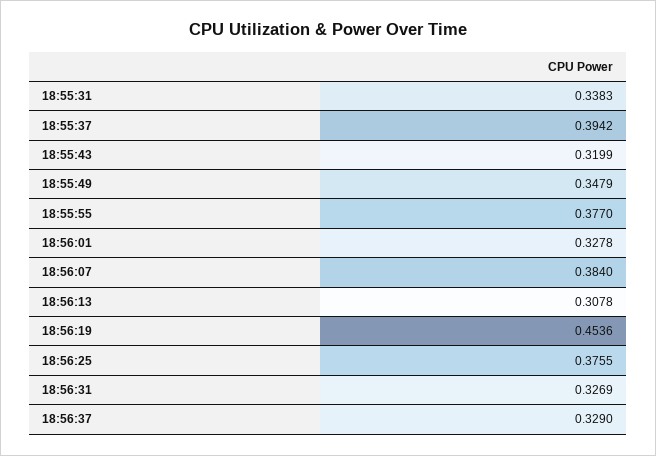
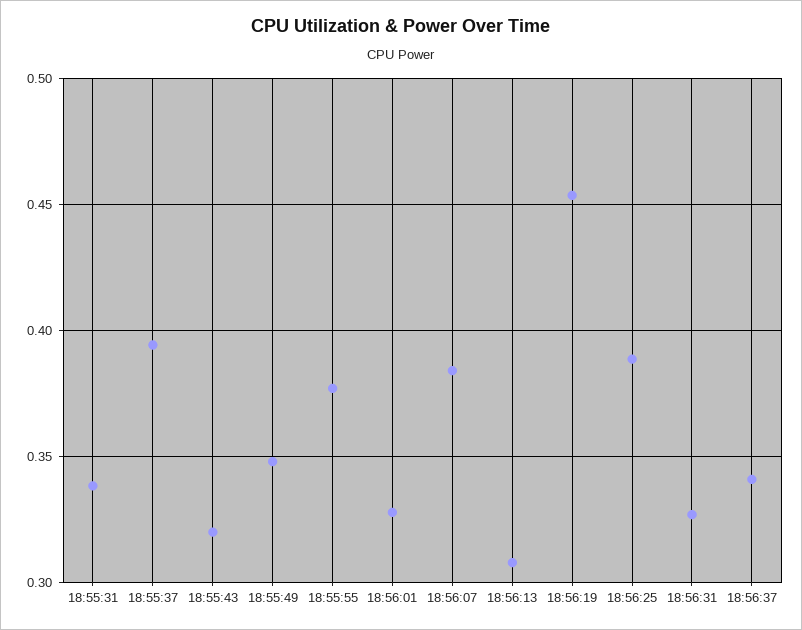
18:56:25: 0.3755 -> 0.39
18:56:37: 0.329 -> 0.34

